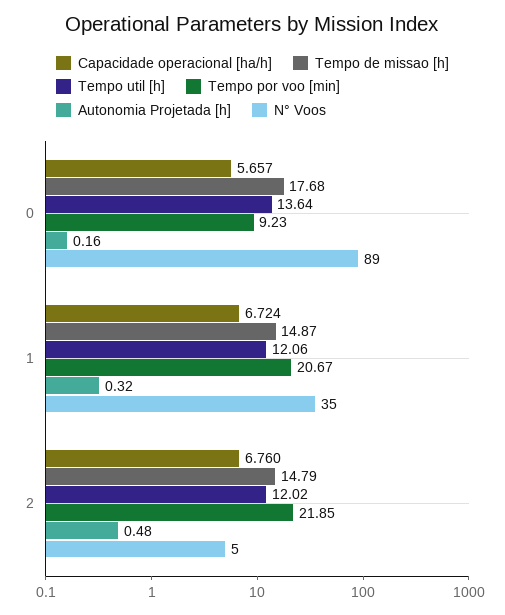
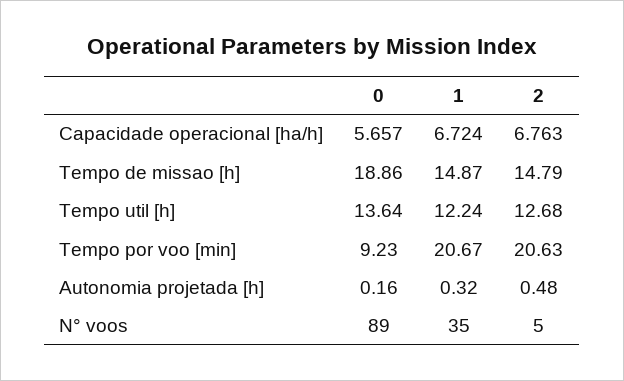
Tempo de missao [h], 0: 17.68 -> 18.86
Tempo util [h], 1: 12.06 -> 12.24
Capacidade operacional [ha/h], 2: 6.76 -> 6.763
Tempo util [h], 2: 12.02 -> 12.68
Tempo por voo [min], 2: 21.85 -> 20.63

